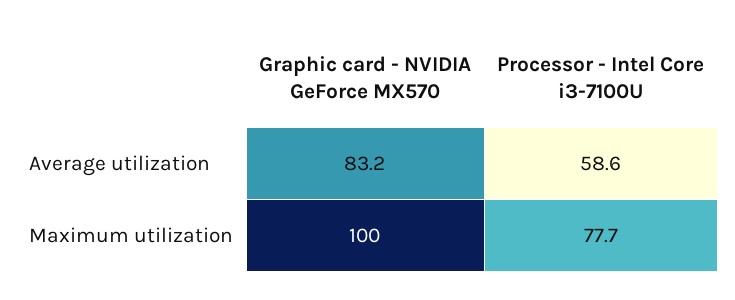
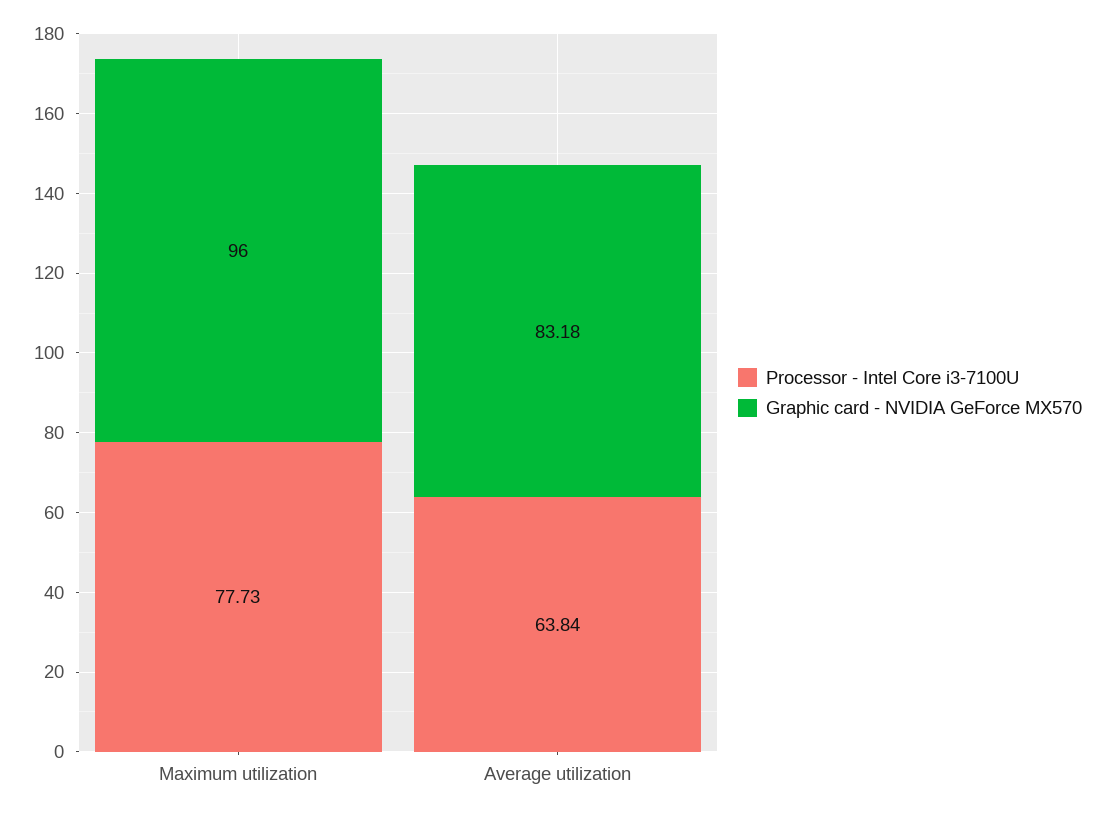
Processor - Intel Core i3-7100U, Average utilization: 58.6 -> 63.84
Graphic card - NVIDIA GeForce MX570, Maximum utilization: 100 -> 96

